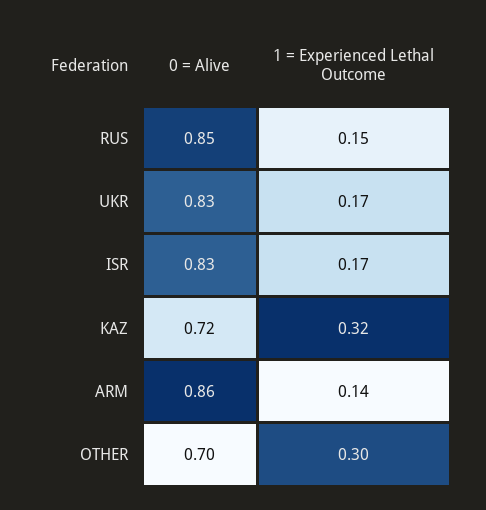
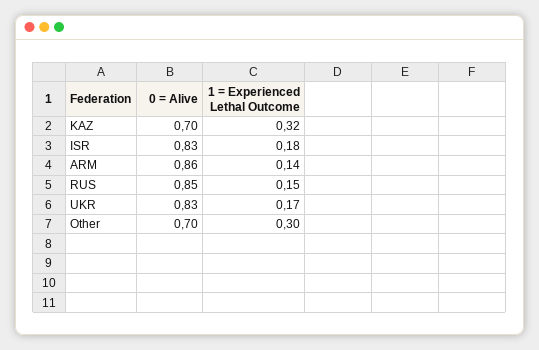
1 = Experienced Lethal Outcome, ISR: 0.17 -> 0.18
0 = Alive, KAZ: 0.72 -> 0.7

